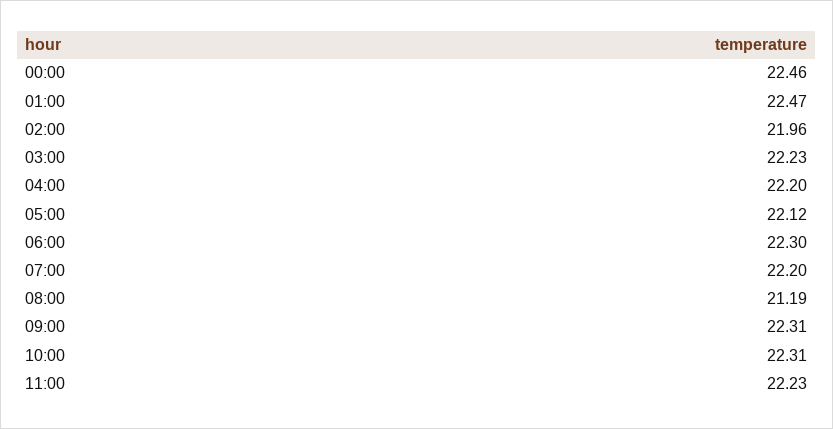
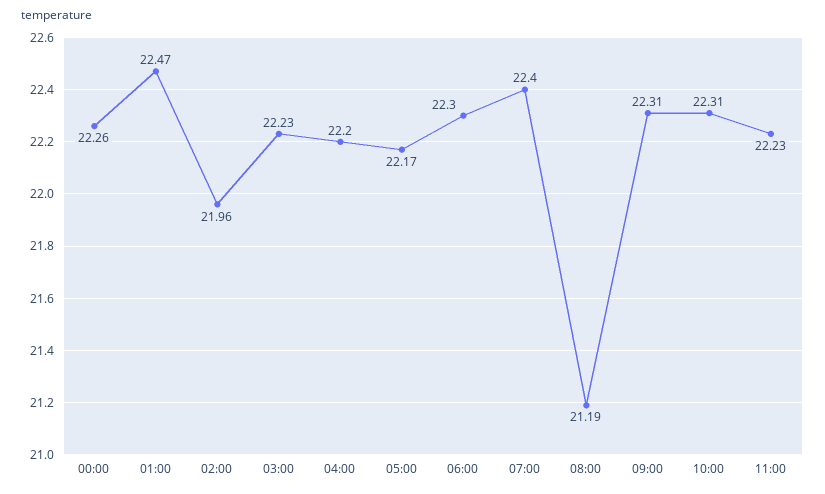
00:00: 22.46 -> 22.26
05:00: 22.12 -> 22.17
07:00: 22.2 -> 22.4

